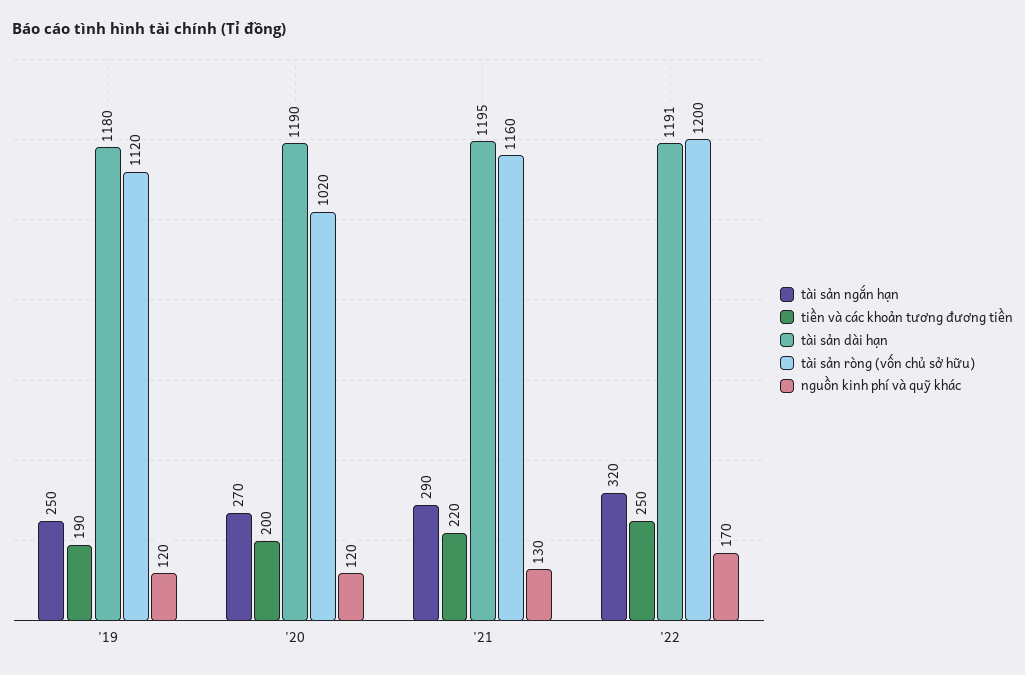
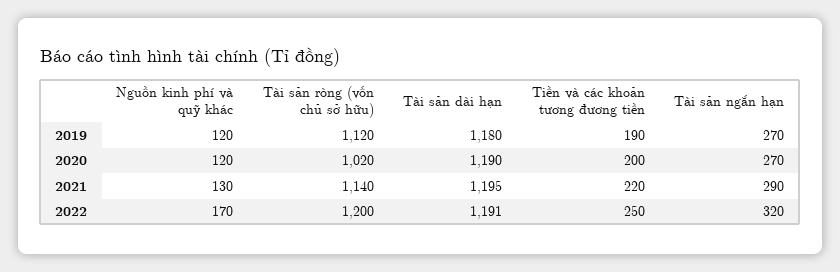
tài sản ngắn hạn, '19: 250 -> 270
tài sản ròng (vốn chủ sở hữu), '21: 1160 -> 1140

